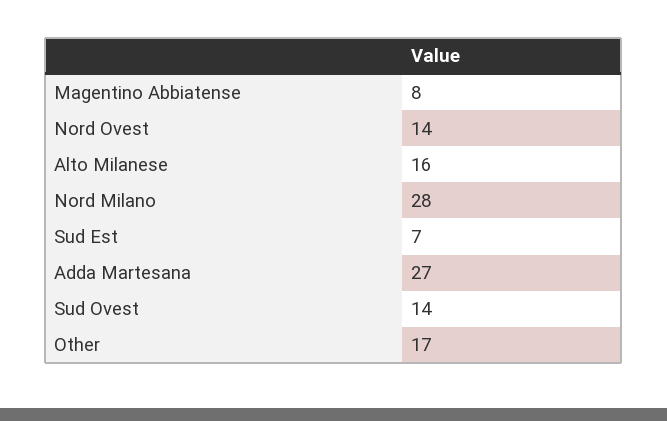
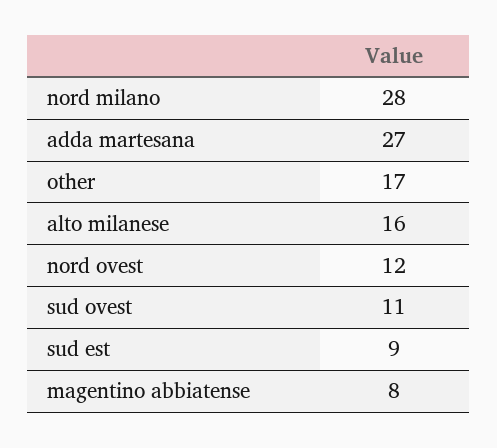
Nord Ovest: 14 -> 12
Sud Est: 7 -> 9
Sud Ovest: 14 -> 11

